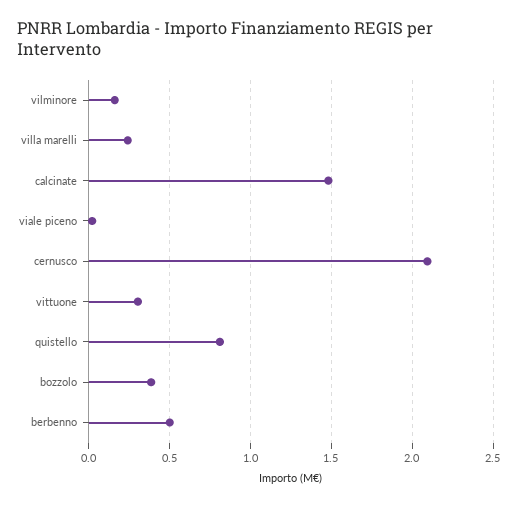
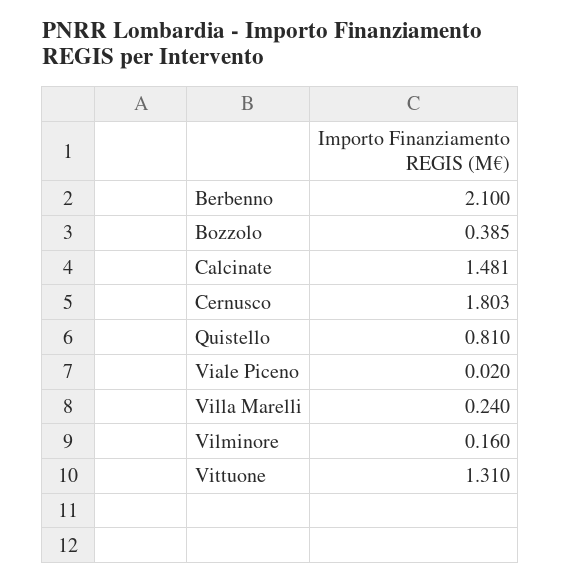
cernusco: 2.1 -> 1.803
vittuone: 0.3 -> 1.31
berbenno: 0.5 -> 2.1

